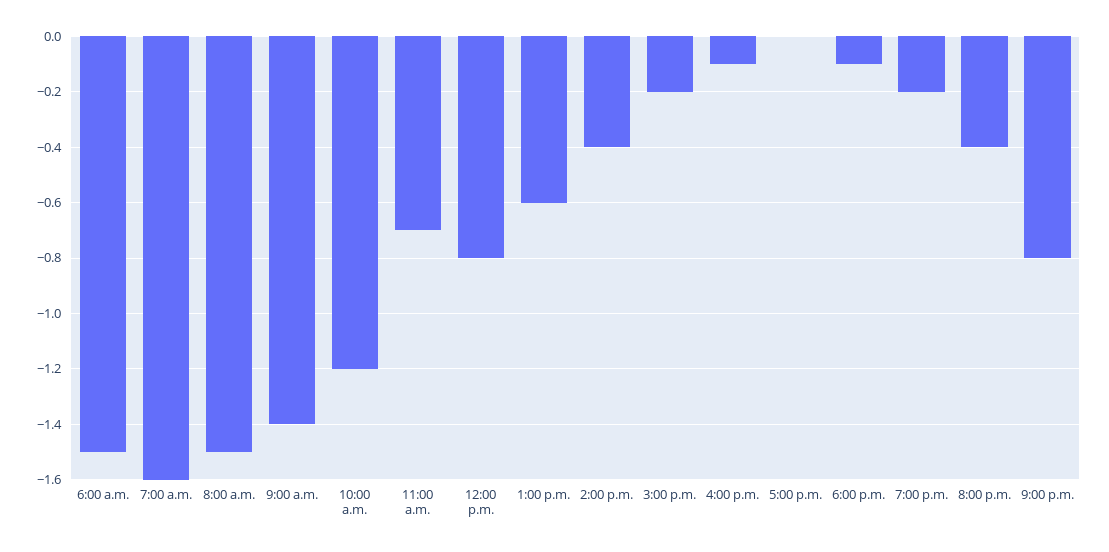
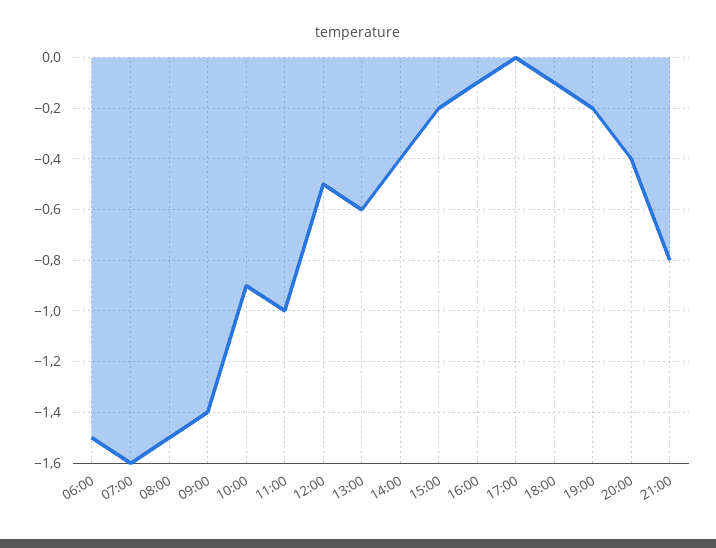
10:00 a.m.: -1.2 -> -0.9
11:00 a.m.: -0.7 -> -1
12:00 p.m.: -0.8 -> -0.5

